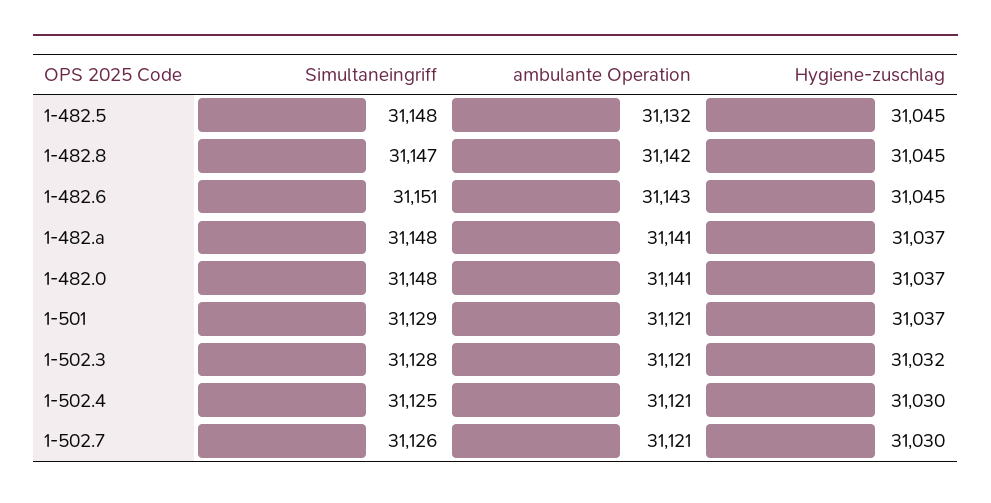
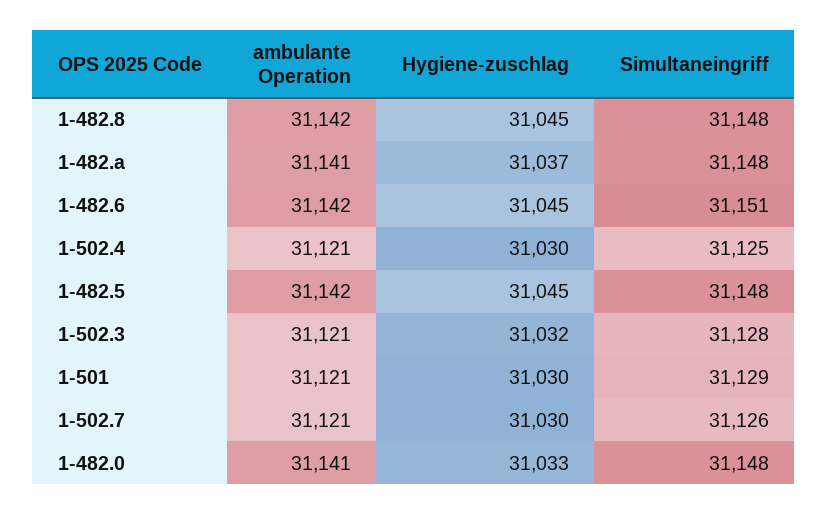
ambulante Operation, 1-482.5: 31132 -> 31142
Simultaneingriff, 1-482.8: 31147 -> 31148
ambulante Operation, 1-482.6: 31143 -> 31142
Hygiene-zuschlag, 1-482.0: 31037 -> 31033
Hygiene-zuschlag, 1-501: 31037 -> 31030

